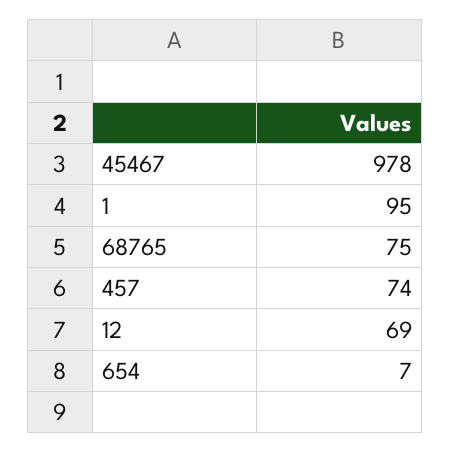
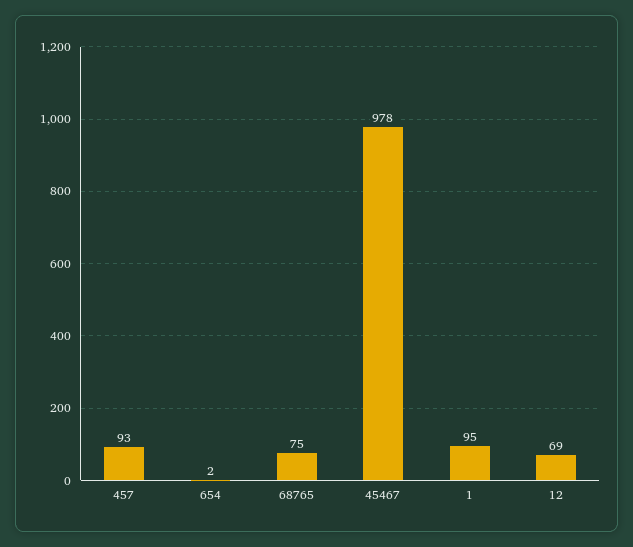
457: 74 -> 93
654: 7 -> 2

